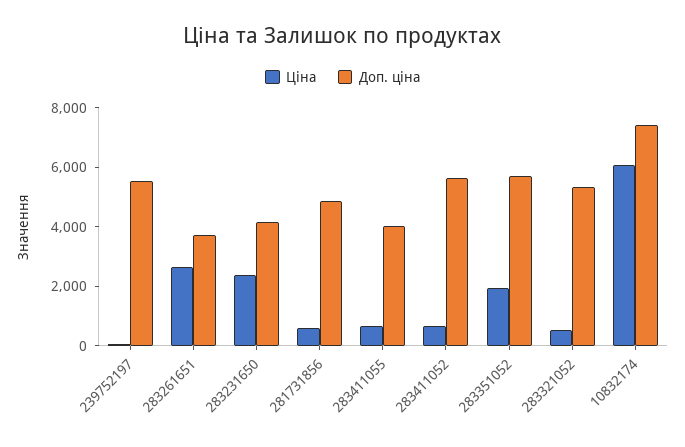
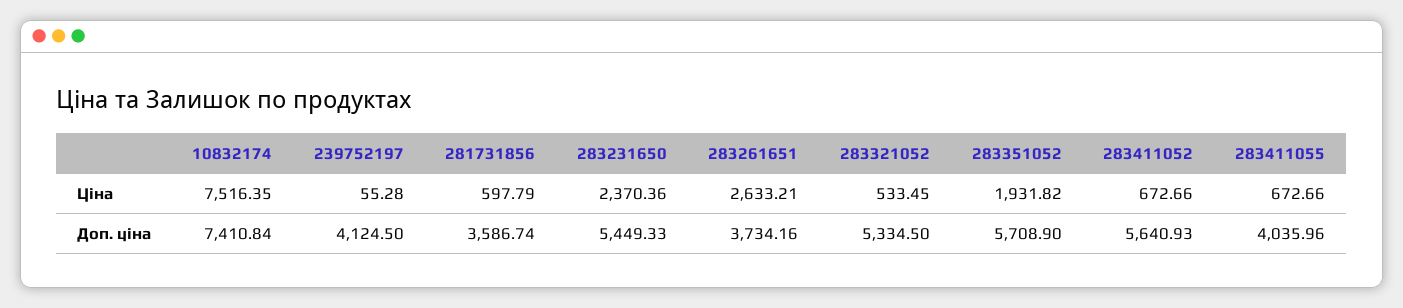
Доп. ціна, 239752197: 5500 -> 4124.5
Доп. ціна, 283231650: 4000 -> 5449.33
Доп. ціна, 281731856: 5000 -> 3586.74
Ціна, 10832174: 6000 -> 7516.35

